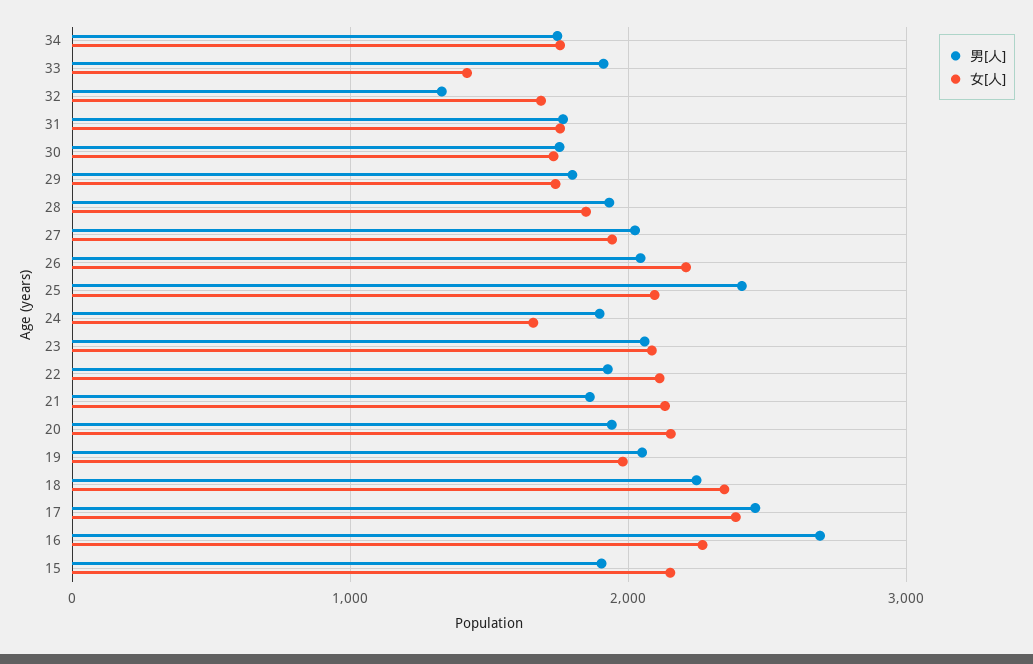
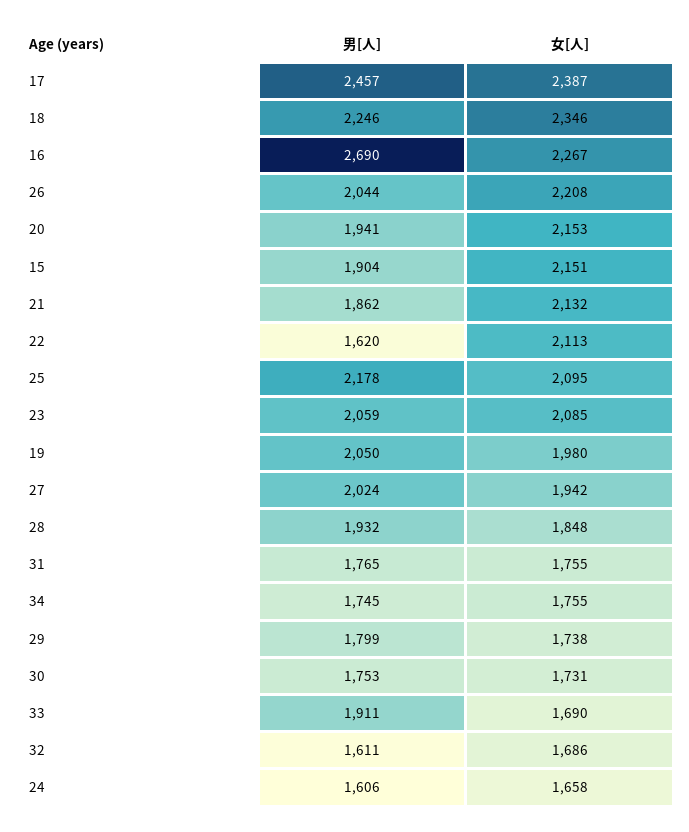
女[人], 33: 1400 -> 1690
男[人], 32: 1300 -> 1611
男[人], 25: 2400 -> 2178
男[人], 24: 1900 -> 1606
男[人], 22: 1900 -> 1620

